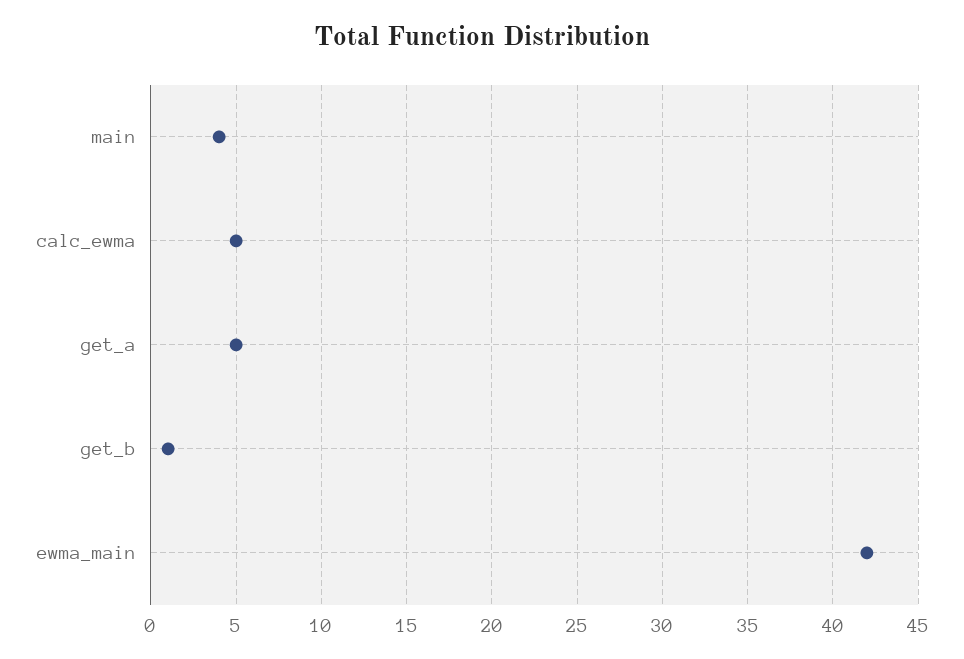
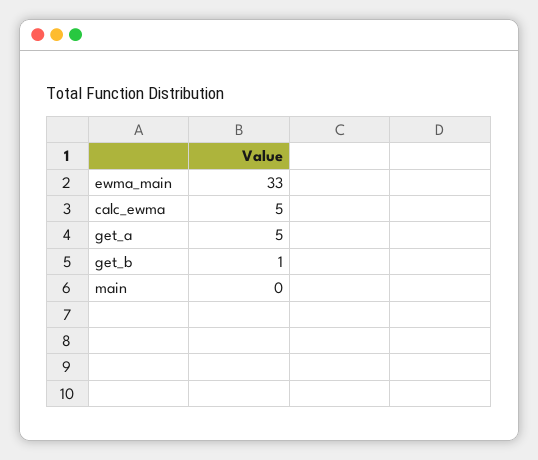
main: 4 -> 0
ewma_main: 42 -> 33

